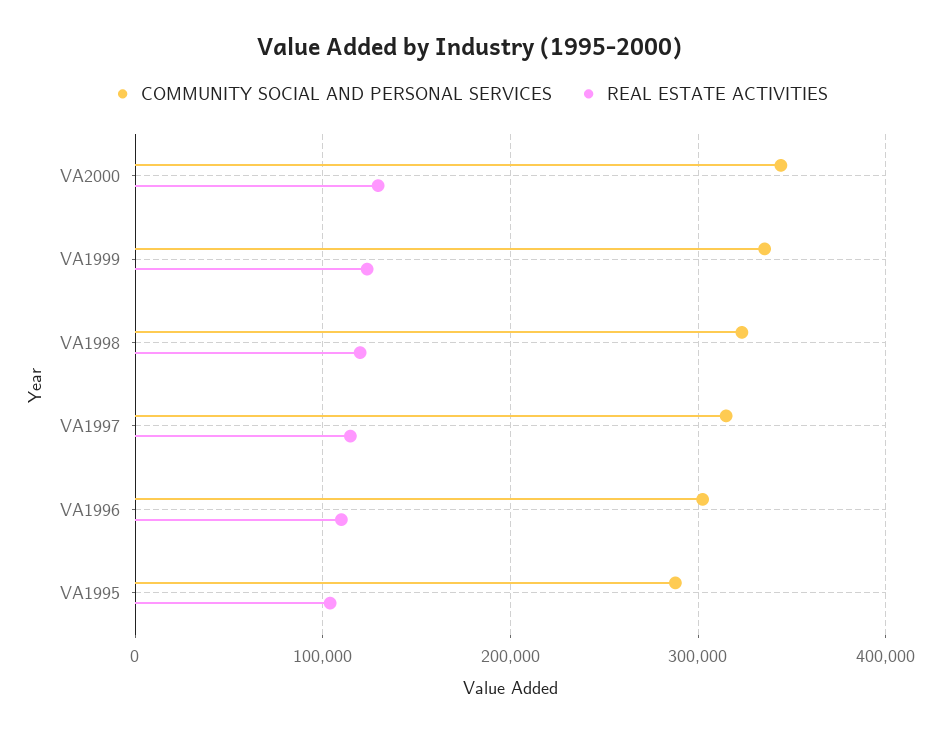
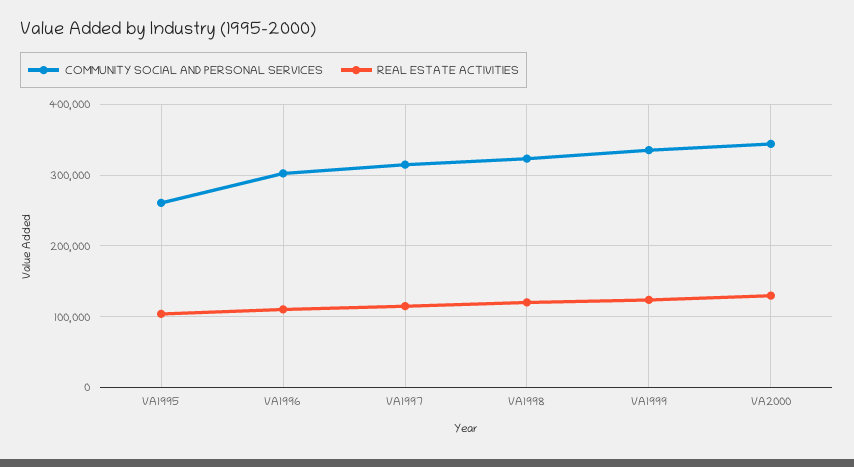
COMMUNITY SOCIAL AND PERSONAL SERVICES, VA1995: 290000 -> 260000

